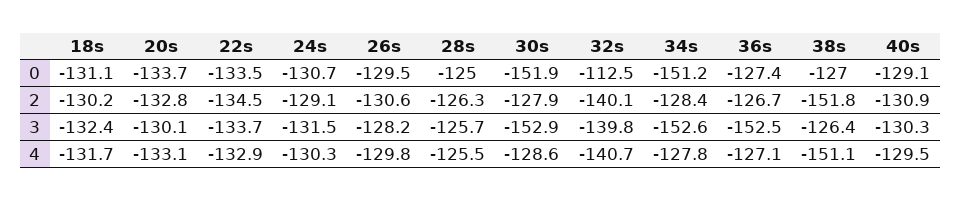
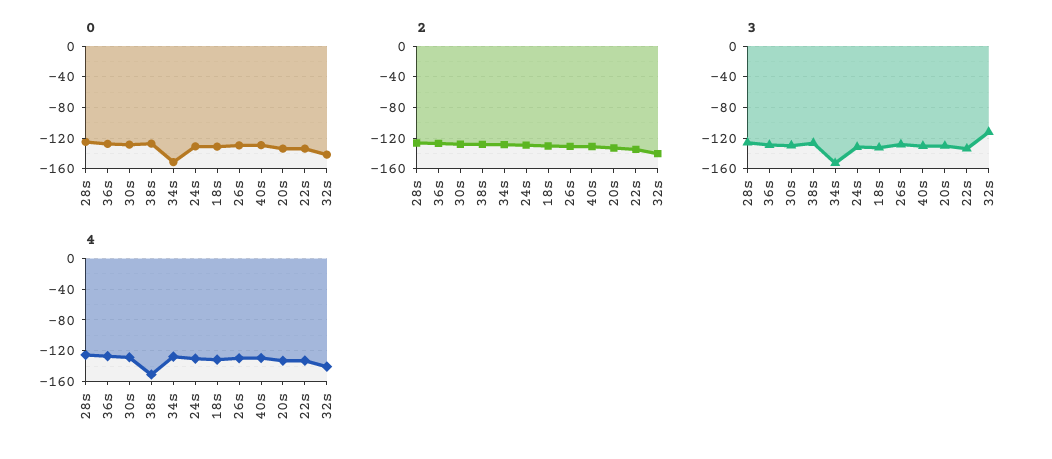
0, 30s: -151.9 -> -130
0, 32s: -112.5 -> -140
2, 38s: -151.8 -> -130
3, 30s: -152.9 -> -130
3, 32s: -139.8 -> -110
3, 36s: -152.5 -> -130

